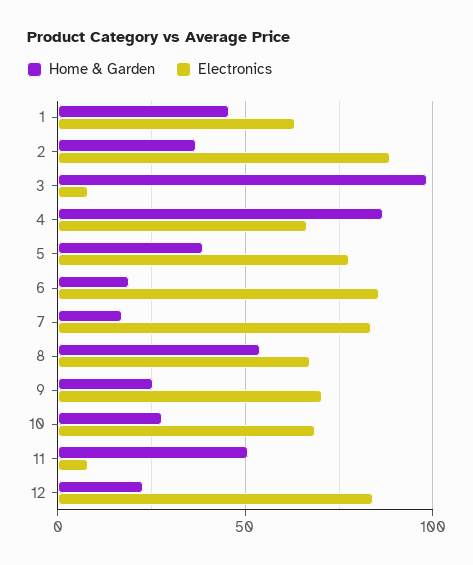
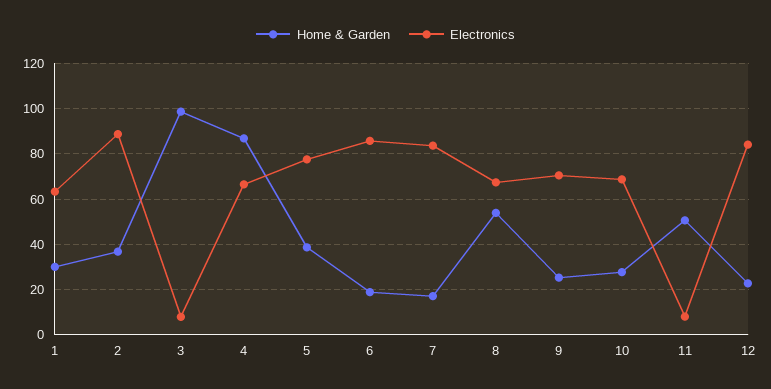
Home & Garden, 1: 45 -> 30

